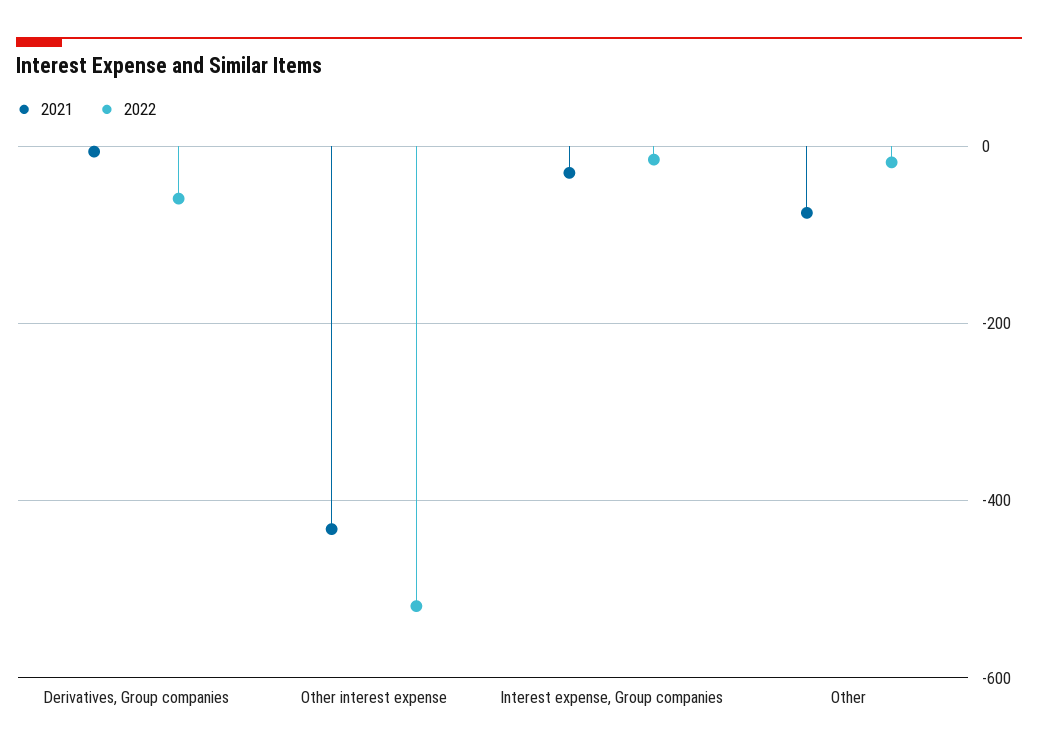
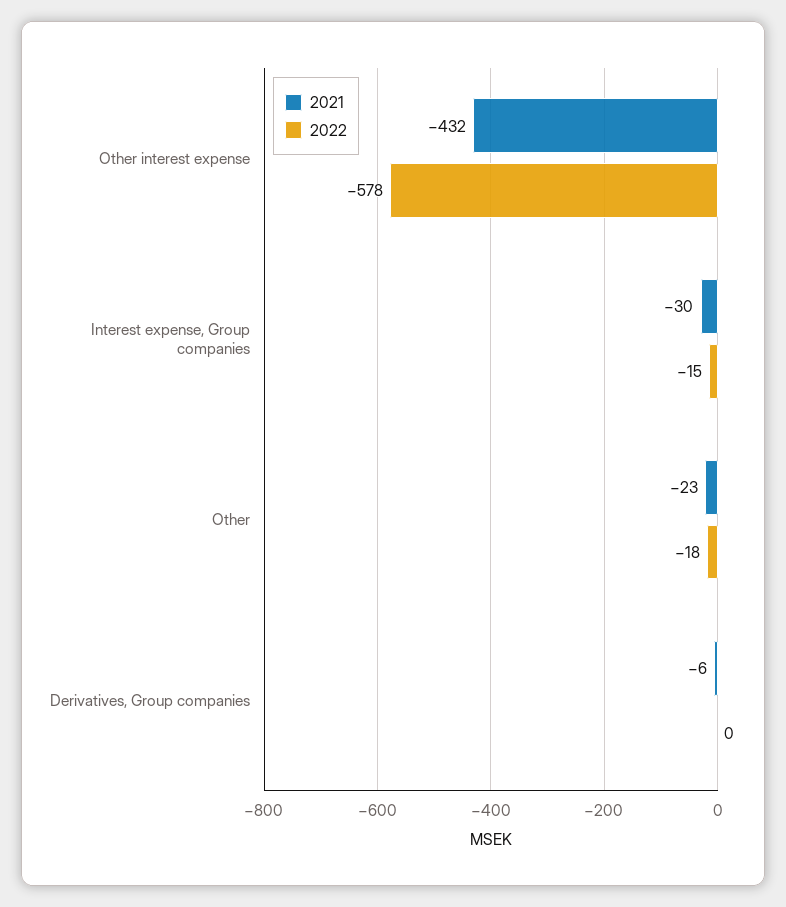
2022, Derivatives, Group companies: -60 -> 0
2022, Other interest expense: -520 -> -578
2021, Other: -80 -> -23

